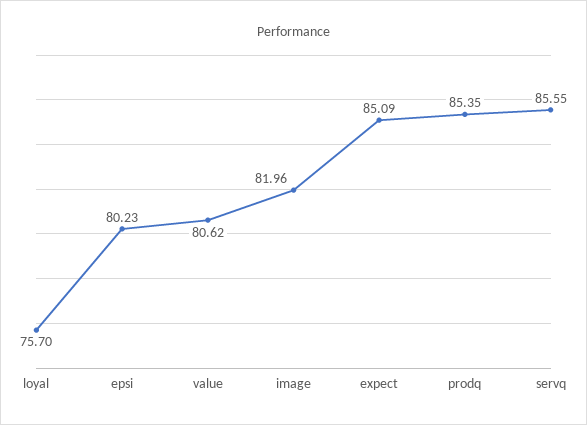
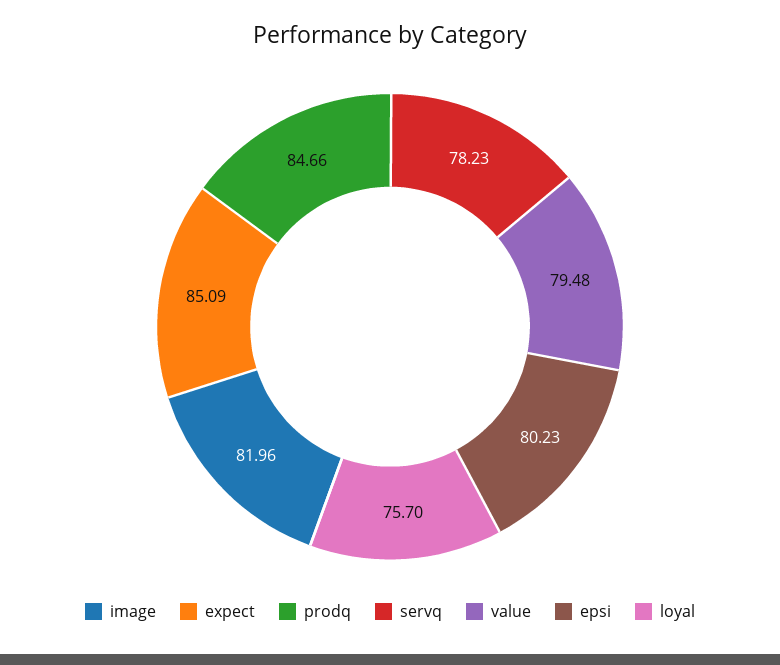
value: 80.62 -> 79.48
prodq: 85.35 -> 84.66
servq: 85.55 -> 78.23

